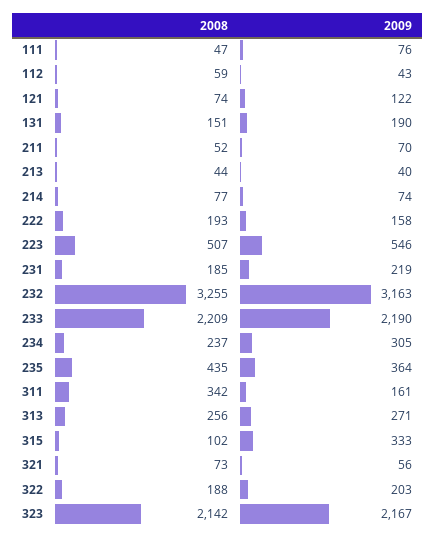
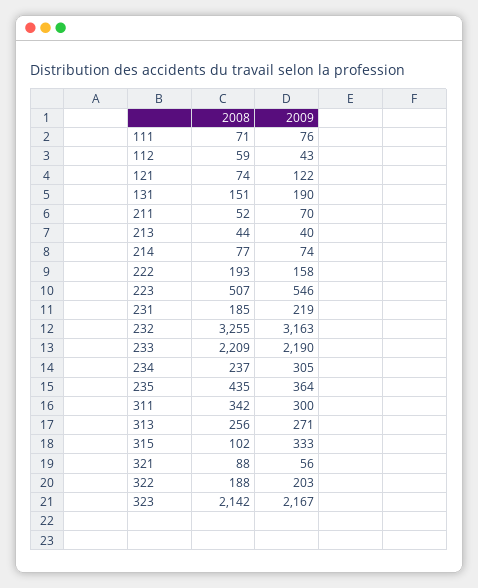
2008, 111: 47 -> 71
2009, 311: 161 -> 300
2008, 321: 73 -> 88

